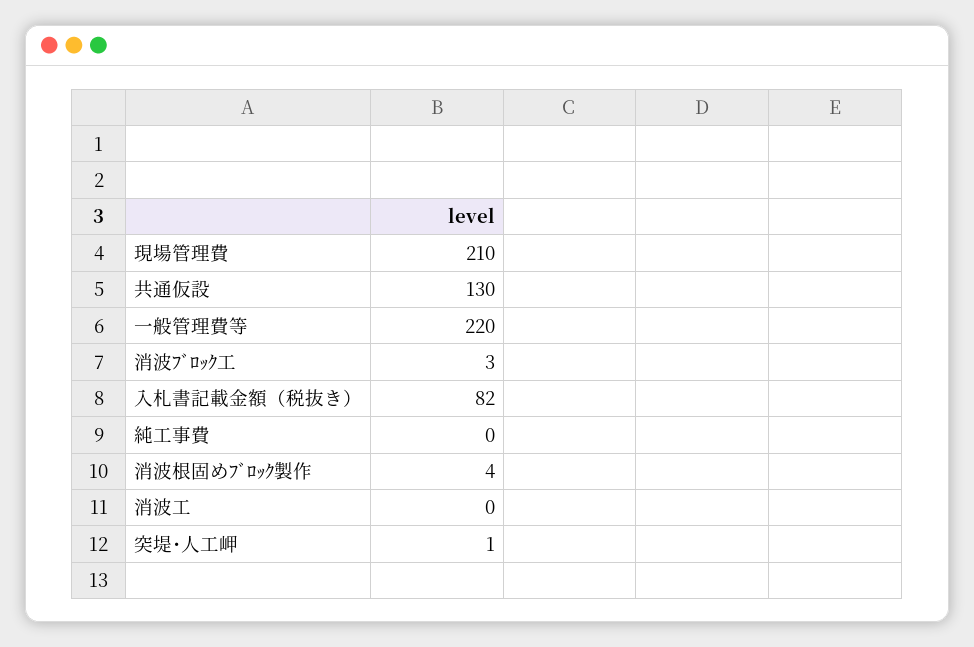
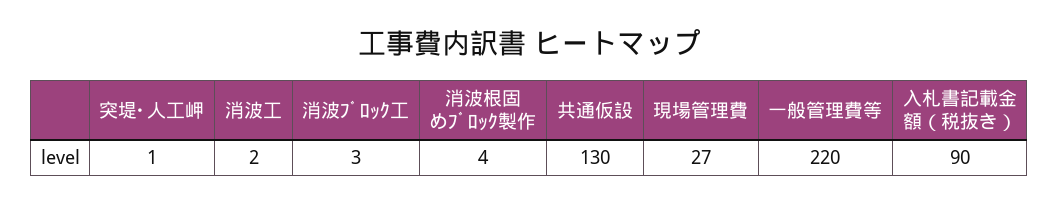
現場管理費: 210 -> 27
入札書記載金額（税抜き）: 82 -> 90
純工事費: 0 -> none
消波工: 0 -> 2

